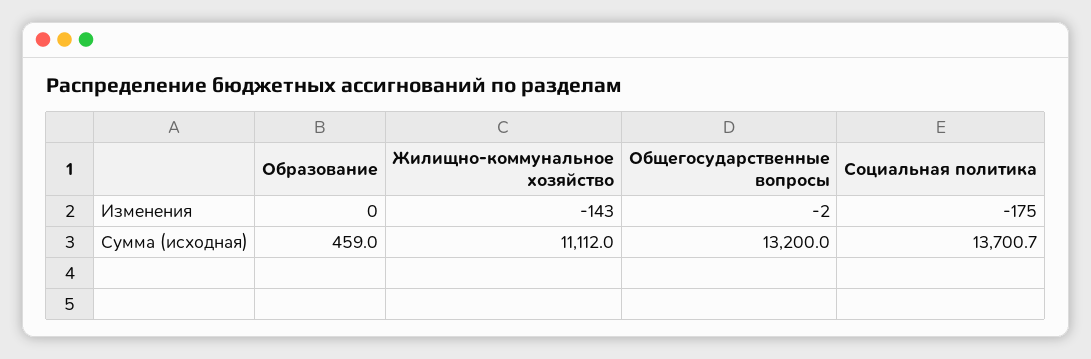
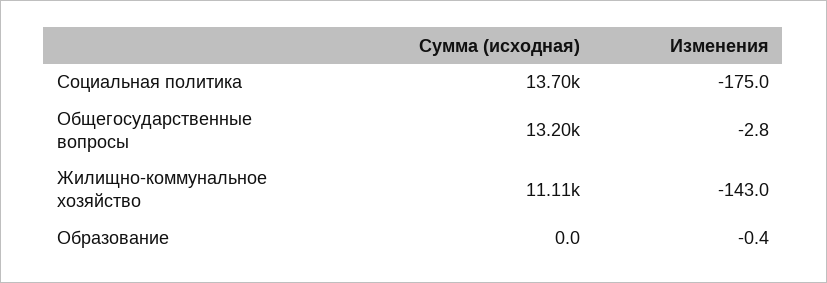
Образование, Изменения: 0 -> -0.4
Общегосударственные вопросы, Изменения: -2 -> -2.8
Образование, Сумма (исходная): 459 -> 0

